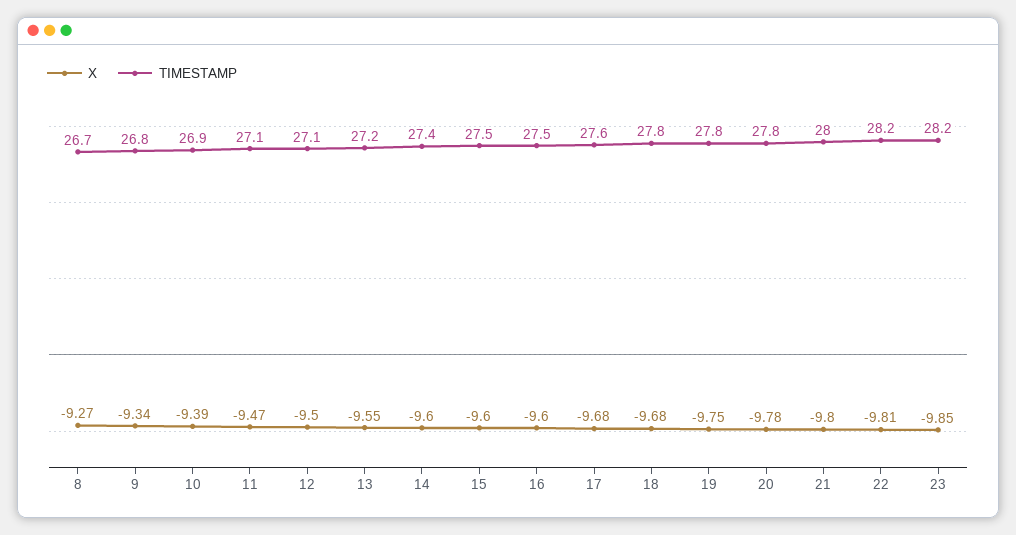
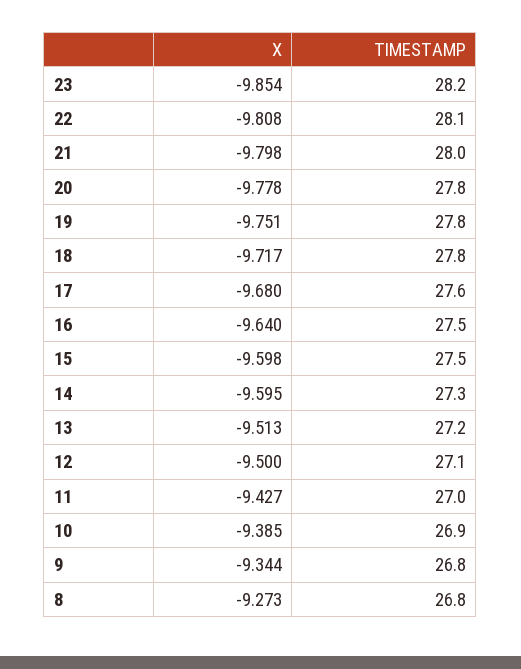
TIMESTAMP, 8: 26.7 -> 26.8
X, 11: -9.47 -> -9.427
TIMESTAMP, 11: 27.1 -> 27
X, 13: -9.55 -> -9.513
TIMESTAMP, 14: 27.4 -> 27.3
X, 16: -9.6 -> -9.64
X, 18: -9.68 -> -9.717
TIMESTAMP, 22: 28.2 -> 28.1

